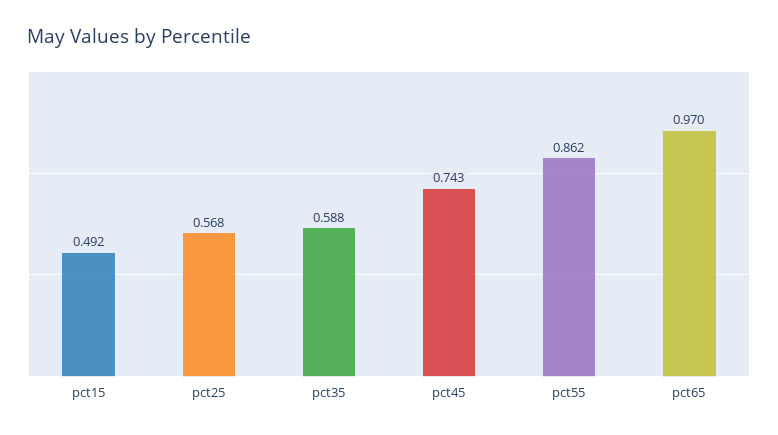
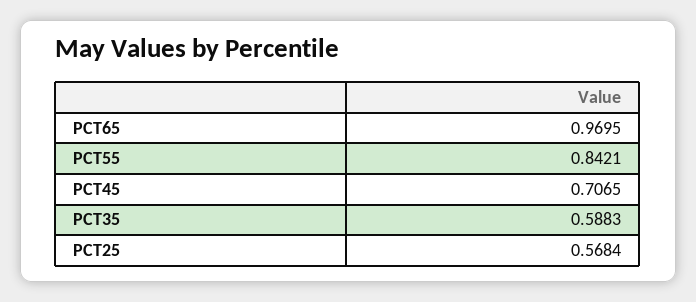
pct15: 0.492 -> none
pct45: 0.743 -> 0.7065
pct55: 0.862 -> 0.8421

